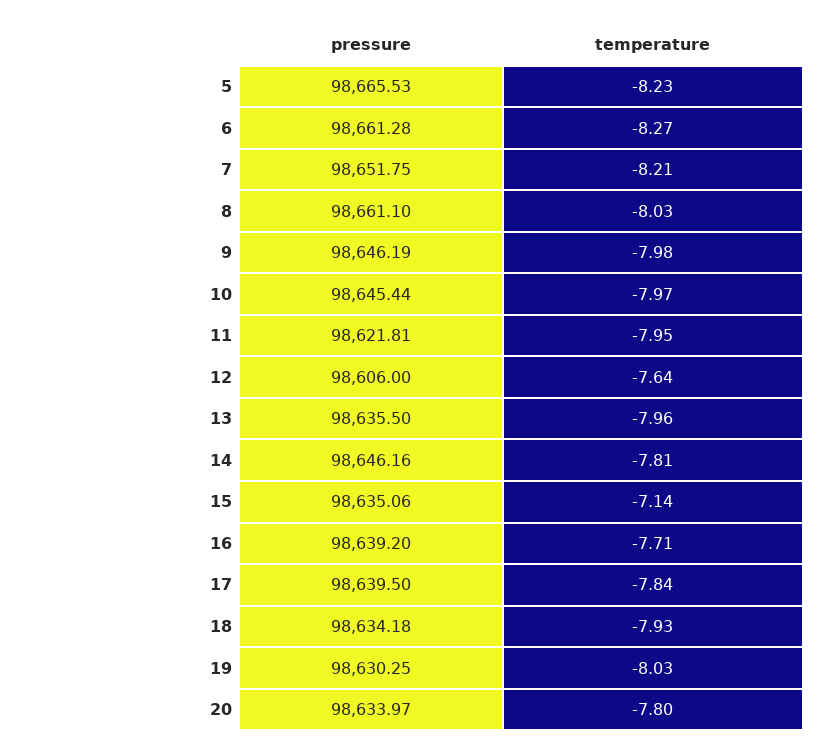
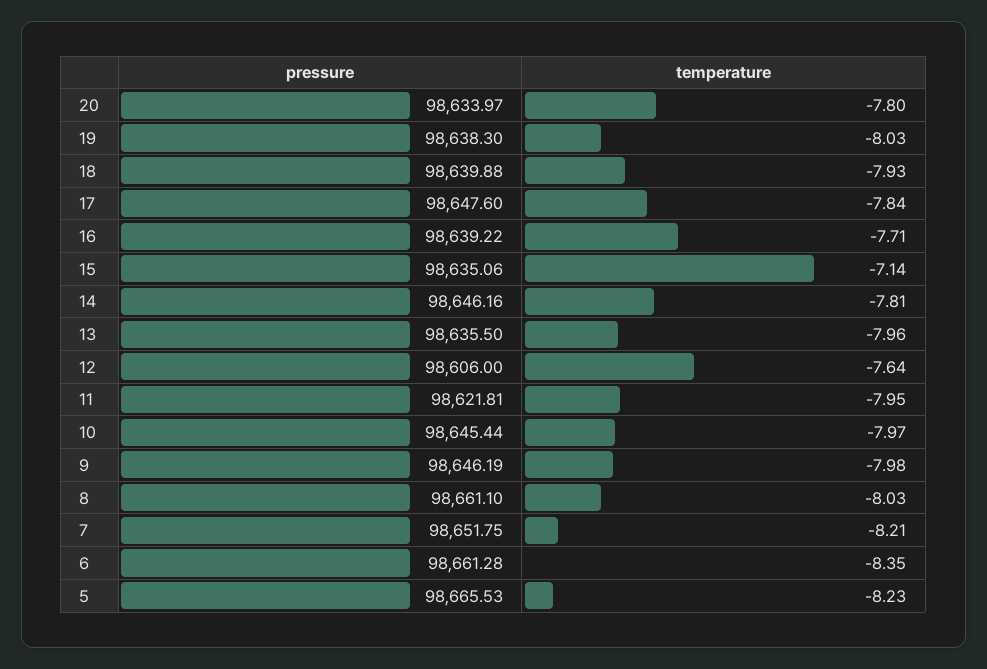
temperature, 6: -8.27 -> -8.35
pressure, 16: 98639.2 -> 98639.22
pressure, 17: 98639.5 -> 98647.6
pressure, 18: 98634.18 -> 98639.88
pressure, 19: 98630.25 -> 98638.3

